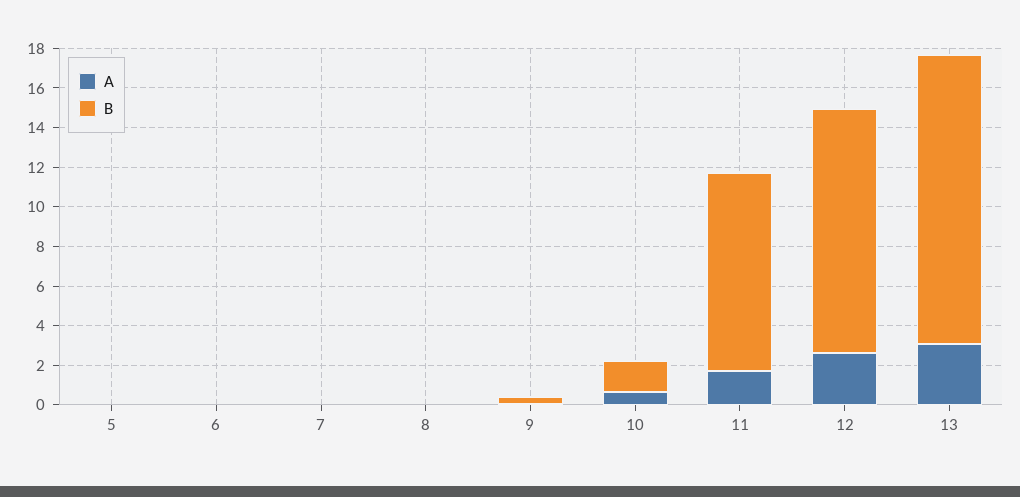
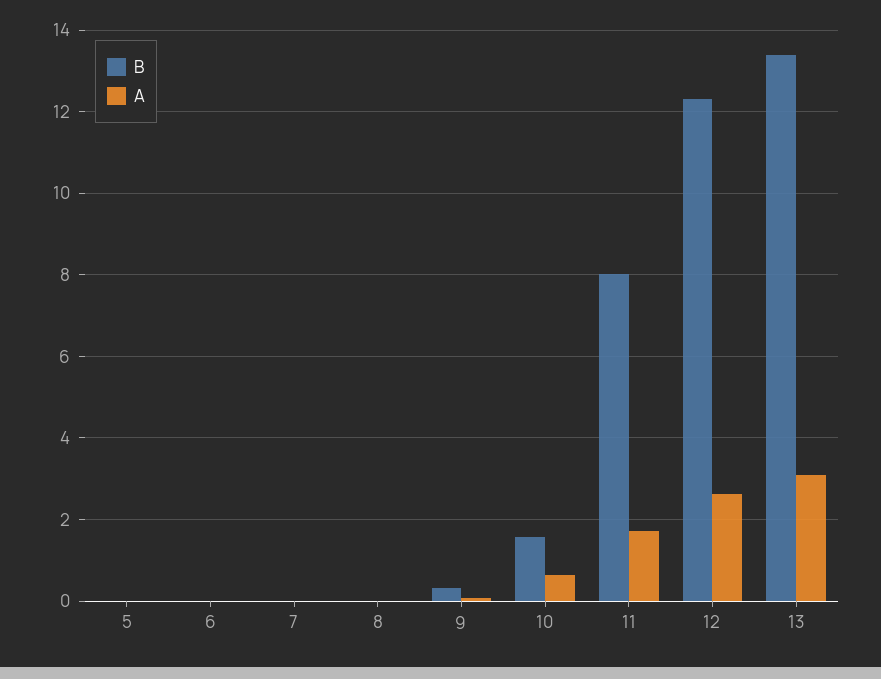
B, 11: 10 -> 8
B, 13: 14.5 -> 13.4

